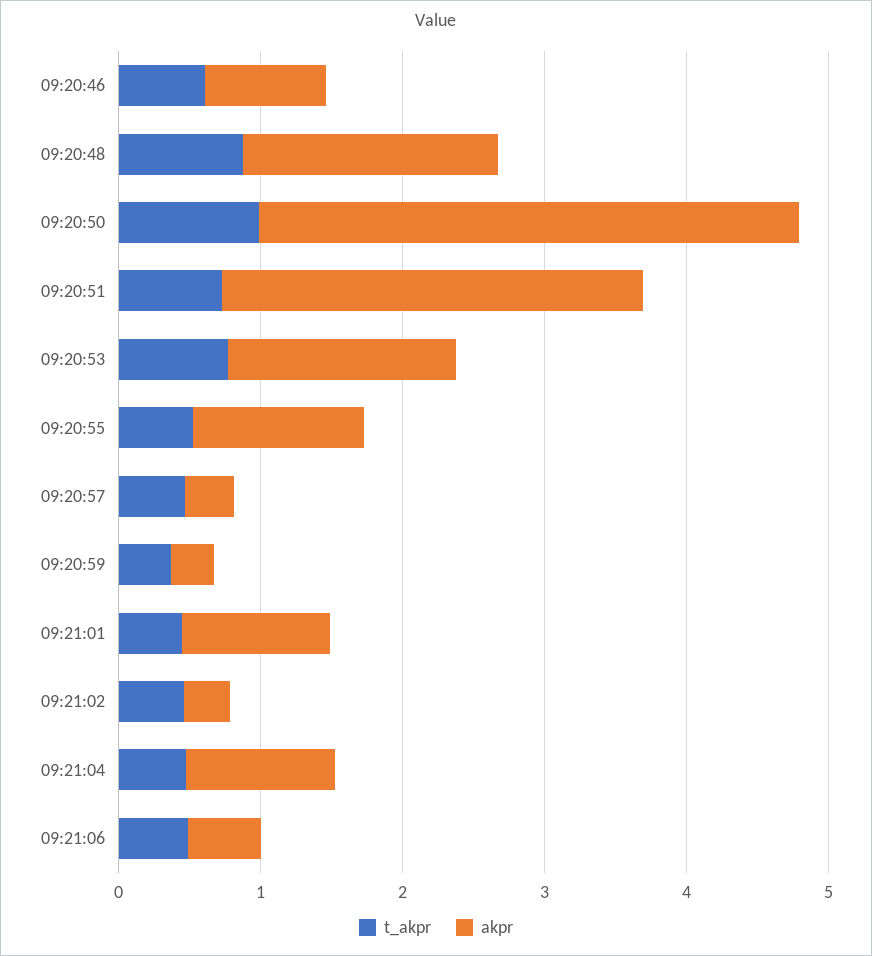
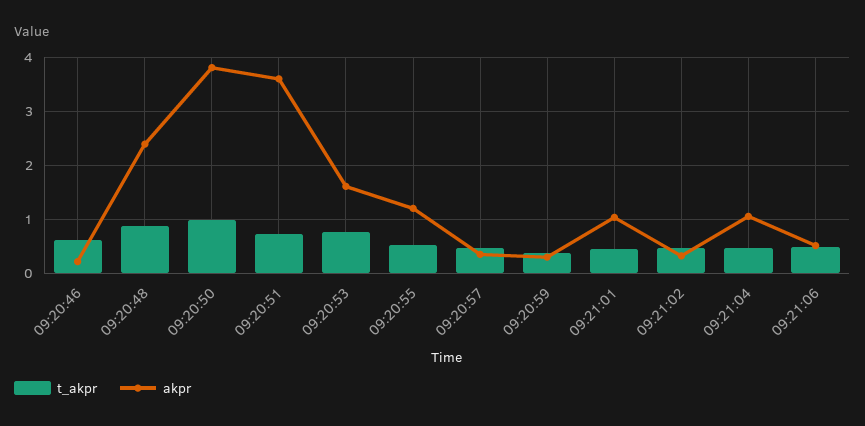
akpr, 09:20:46: 0.8 -> 0.2
akpr, 09:20:48: 1.8 -> 2.4
akpr, 09:20:51: 3 -> 3.6

